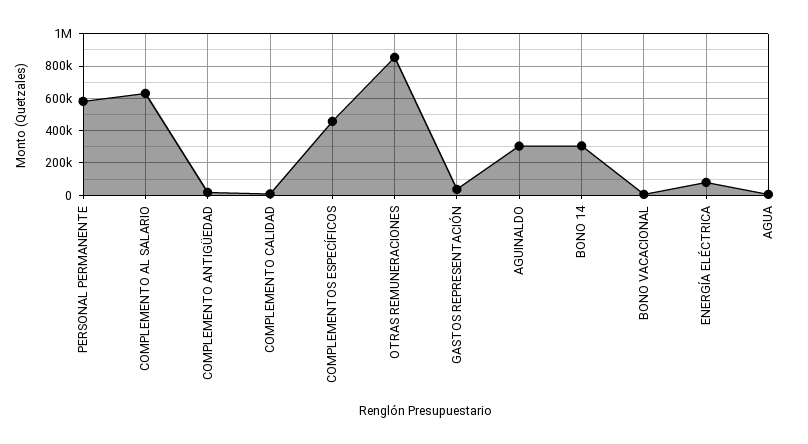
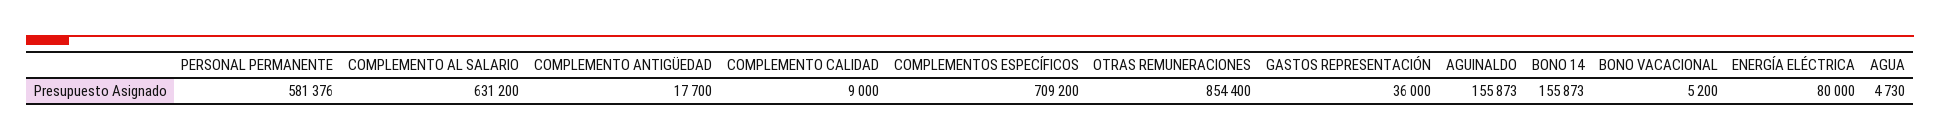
COMPLEMENTOS ESPECÍFICOS: 450000 -> 709200
AGUINALDO: 300000 -> 155873
BONO 14: 300000 -> 155873

